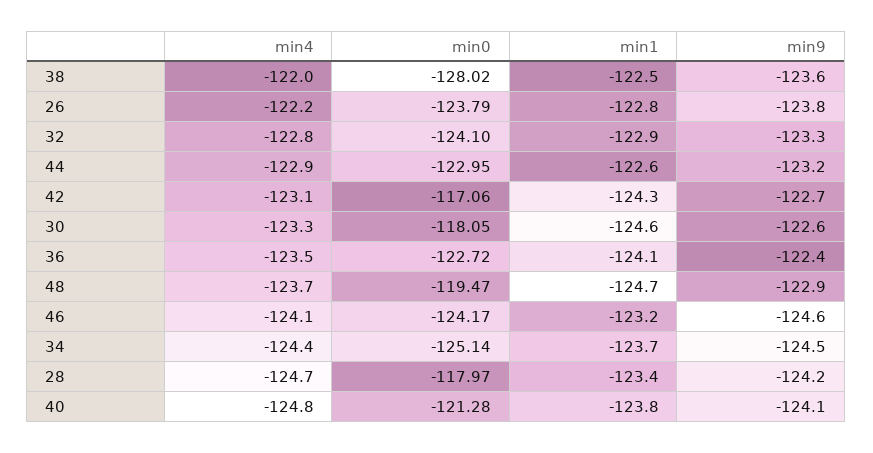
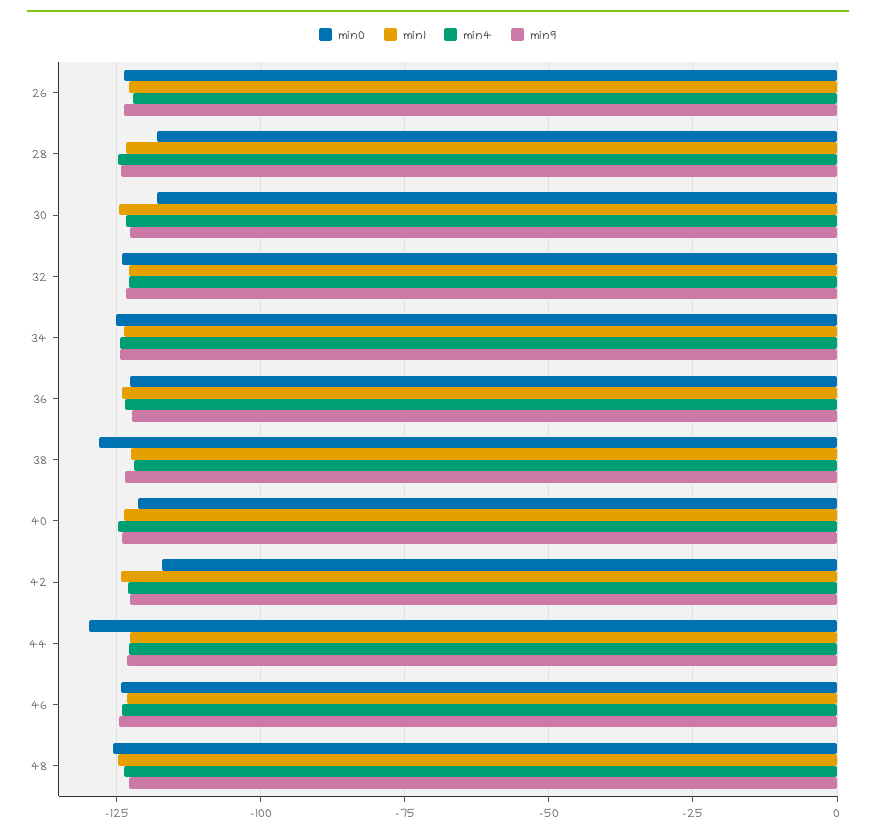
min0, 44: -122.95 -> -130
min0, 48: -119.47 -> -125

